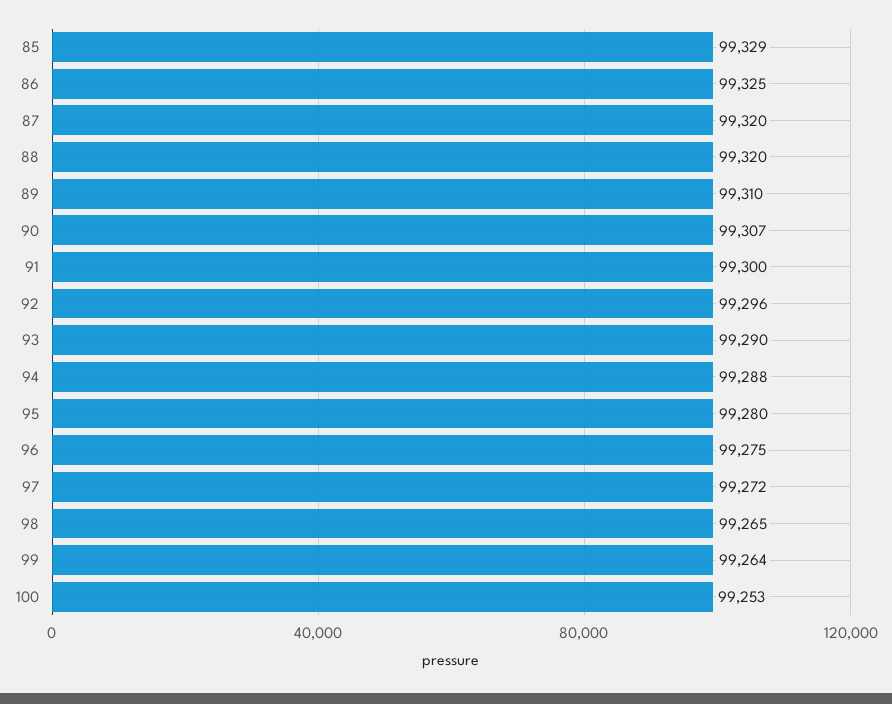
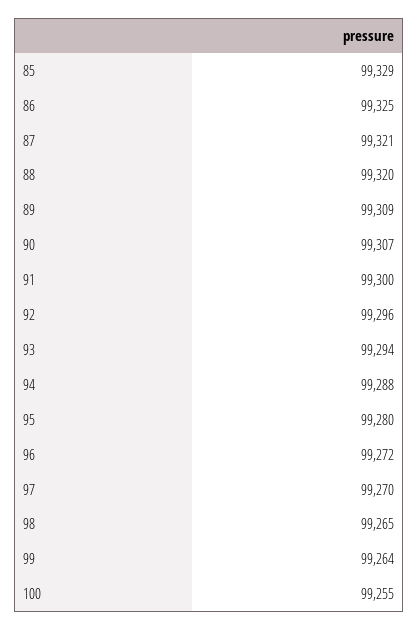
87: 99320 -> 99321
89: 99310 -> 99309
93: 99290 -> 99294
96: 99275 -> 99272
97: 99272 -> 99270
100: 99253 -> 99255

